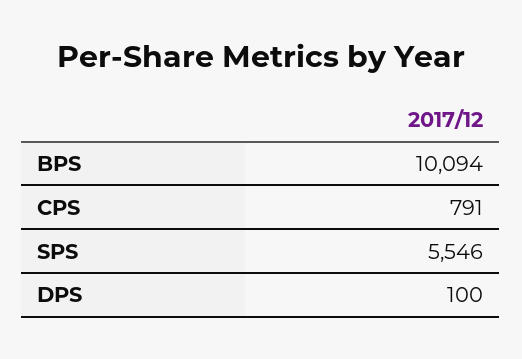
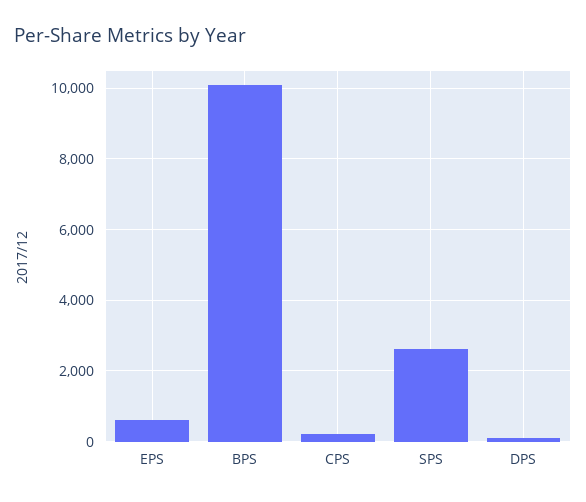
CPS: 791 -> 200
SPS: 5546 -> 2600
EPS: none -> 600

